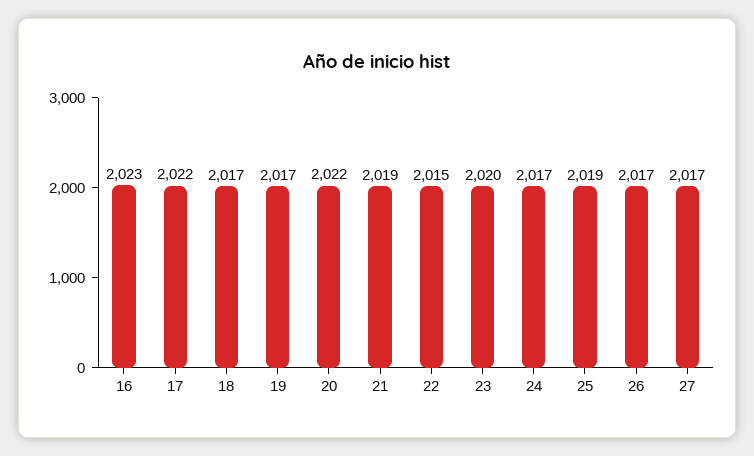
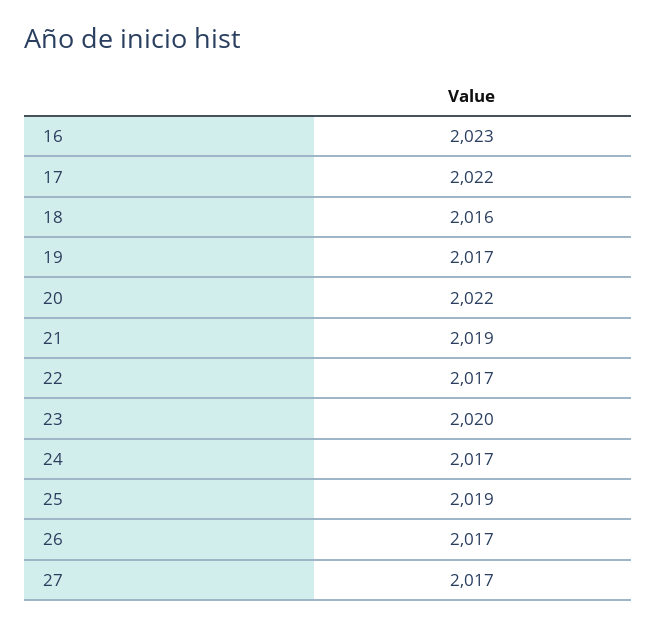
18: 2017 -> 2016
22: 2015 -> 2017

